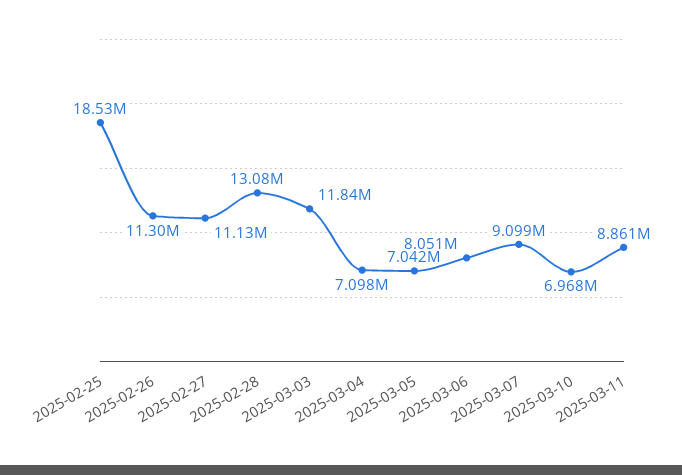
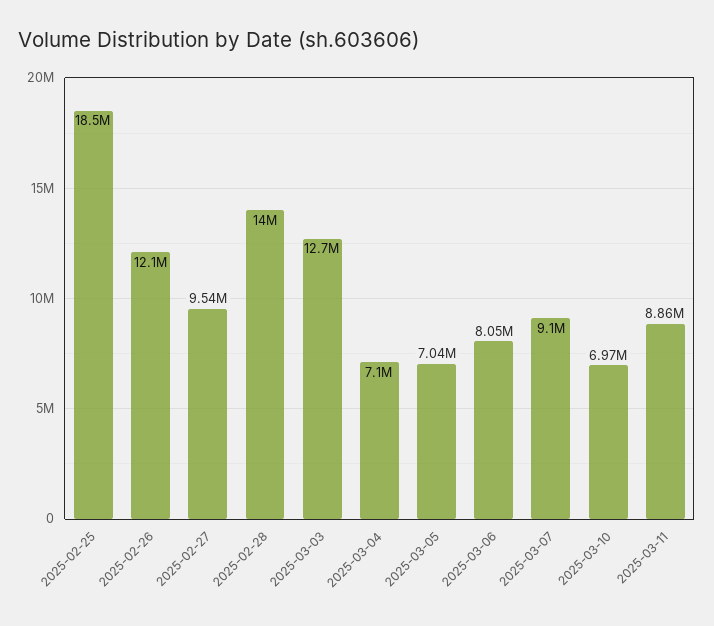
2025-02-26: 11300000 -> 12100000
2025-02-27: 11130000 -> 9540000
2025-02-28: 13080000 -> 14000000
2025-03-03: 11840000 -> 12700000

